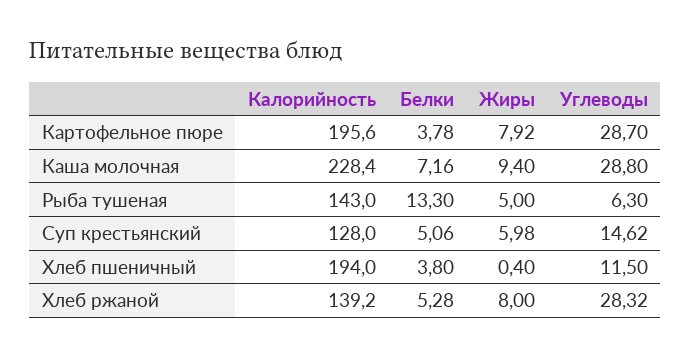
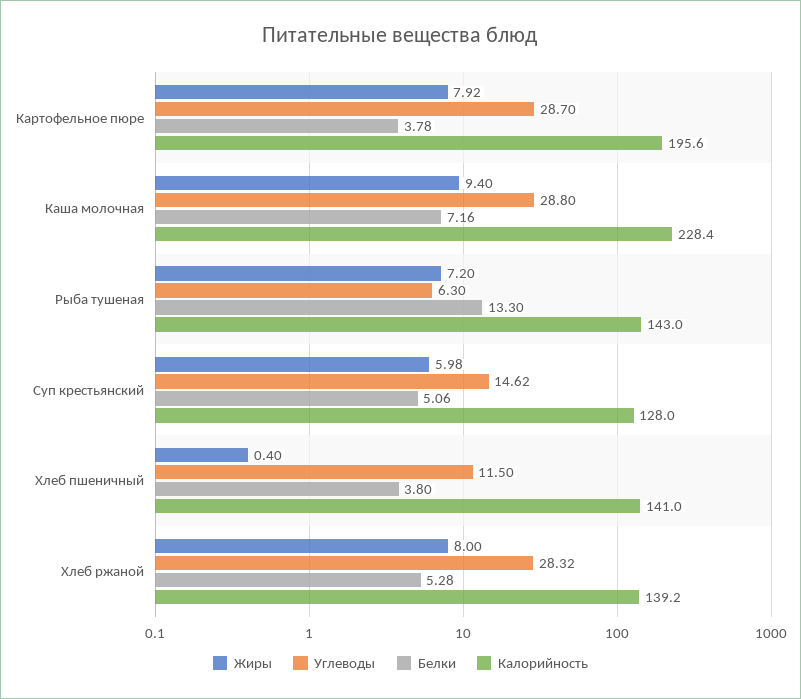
Жиры, Рыба тушеная: 5 -> 7.2
Калорийность, Хлеб пшеничный: 194 -> 141

